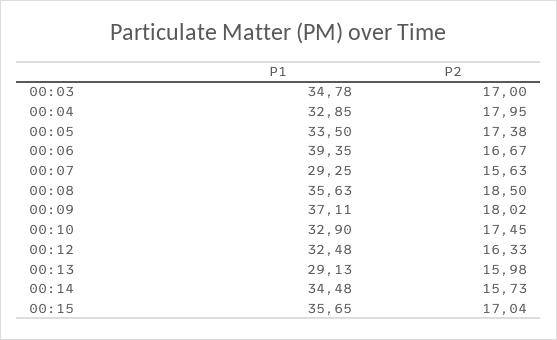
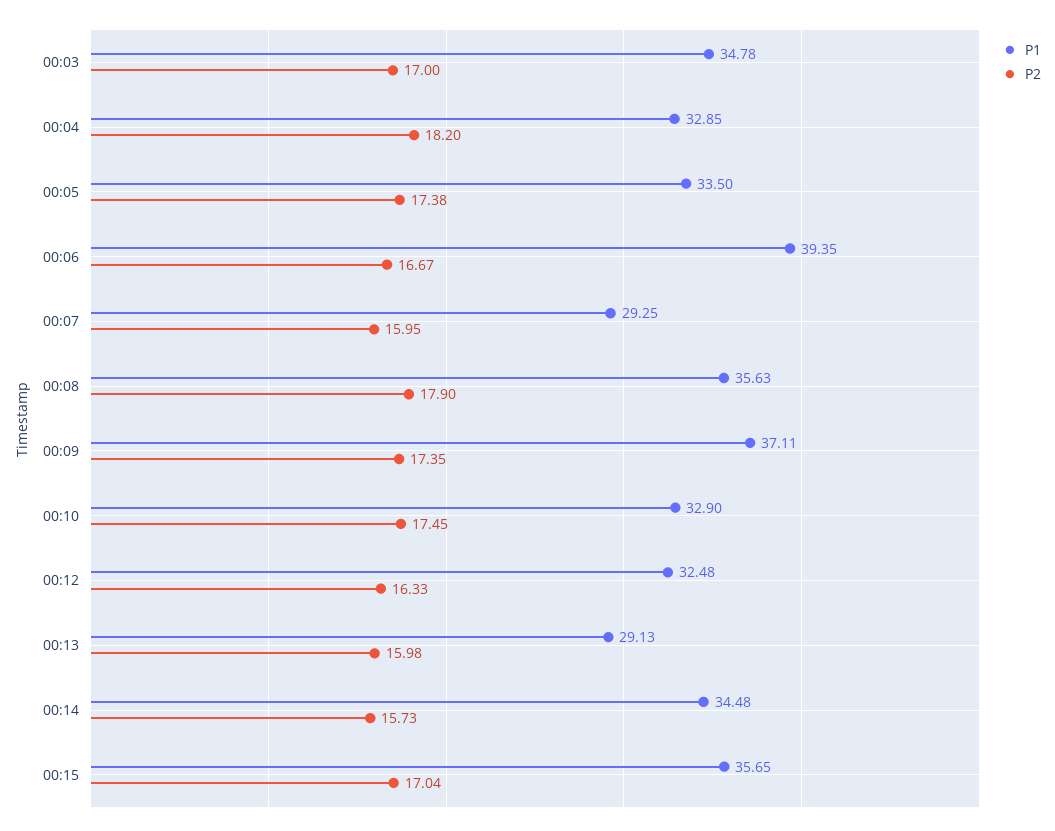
P2, 00:04: 17.95 -> 18.2
P2, 00:07: 15.63 -> 15.95
P2, 00:08: 18.5 -> 17.9
P2, 00:09: 18.02 -> 17.35

